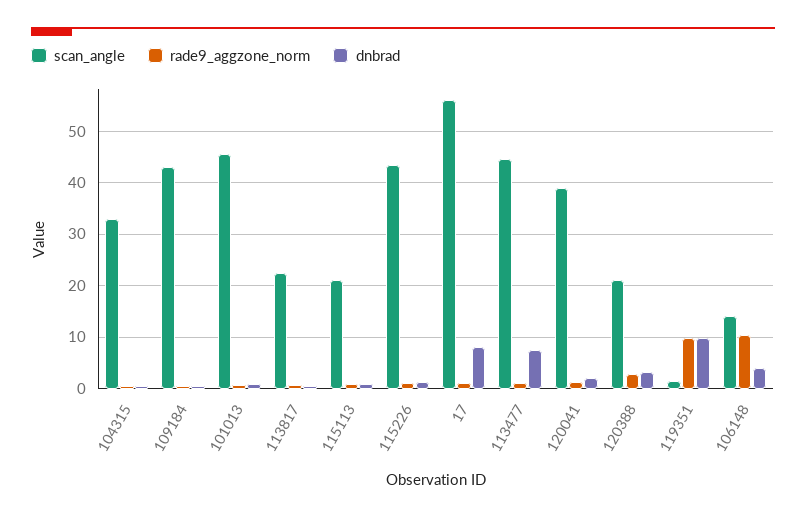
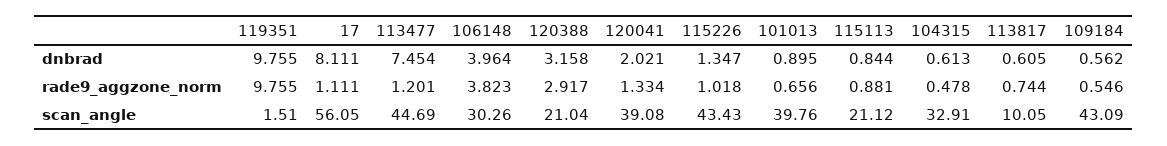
scan_angle, 101013: 46 -> 39.76
scan_angle, 113817: 22 -> 10.05
scan_angle, 106148: 14 -> 30.26
rade9_aggzone_norm, 106148: 10 -> 3.823

